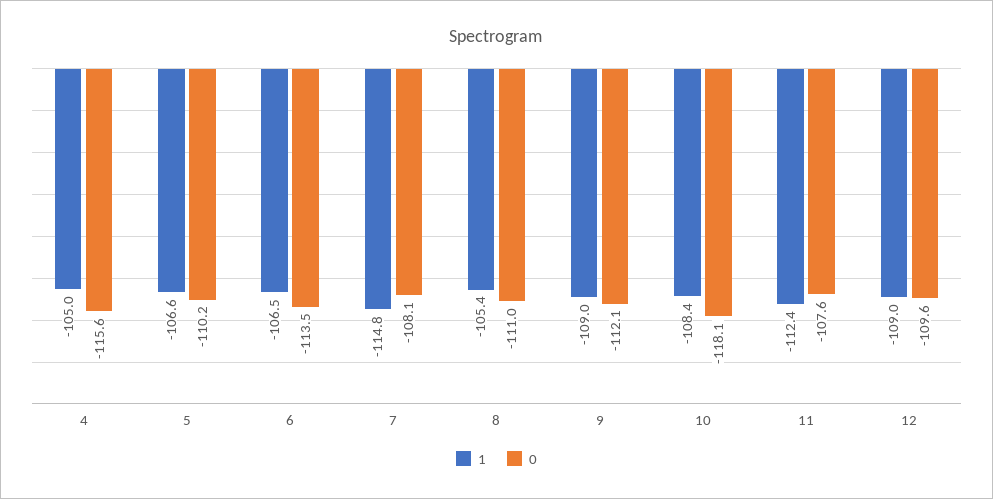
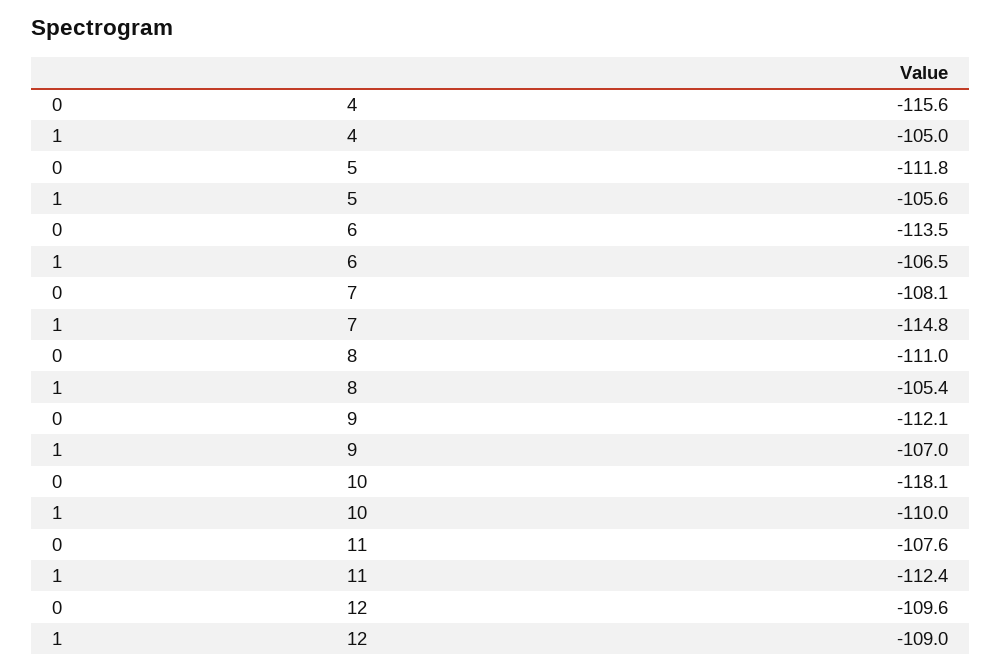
1, 5: -106.6 -> -105.6
0, 5: -110.2 -> -111.8
1, 9: -109 -> -107
1, 10: -108.4 -> -110

